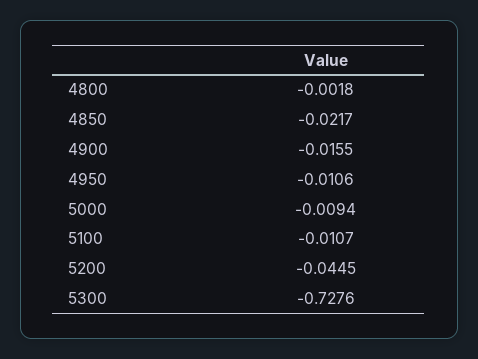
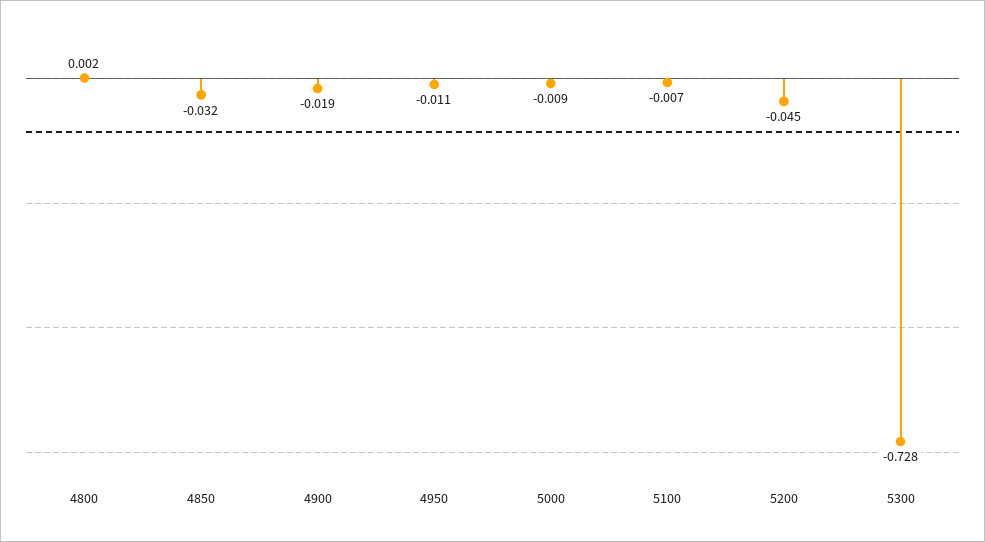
4800: -0.0018 -> 0.002
4850: -0.0217 -> -0.032
4900: -0.0155 -> -0.019
5100: -0.0107 -> -0.007

